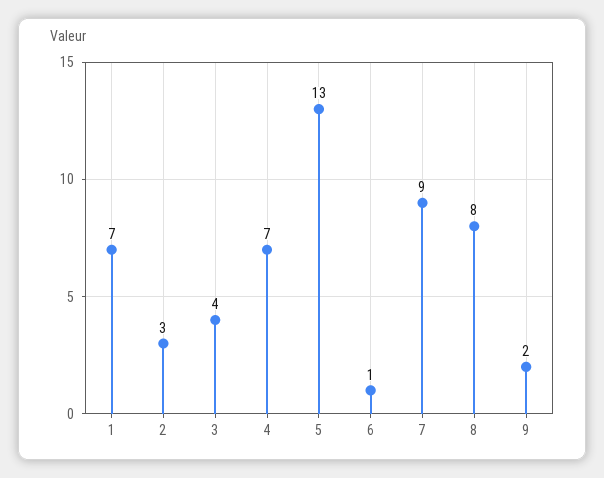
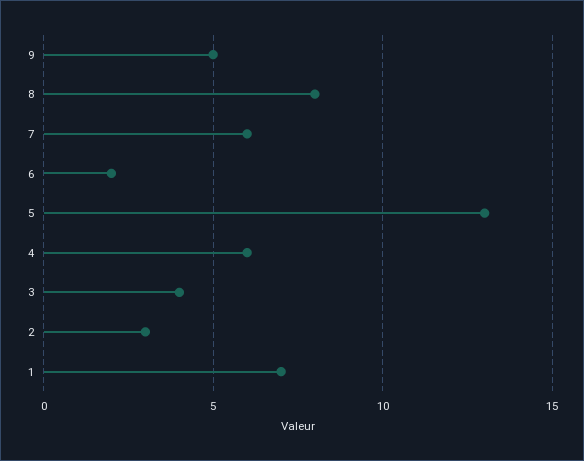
4: 7 -> 6
6: 1 -> 2
7: 9 -> 6
9: 2 -> 5

